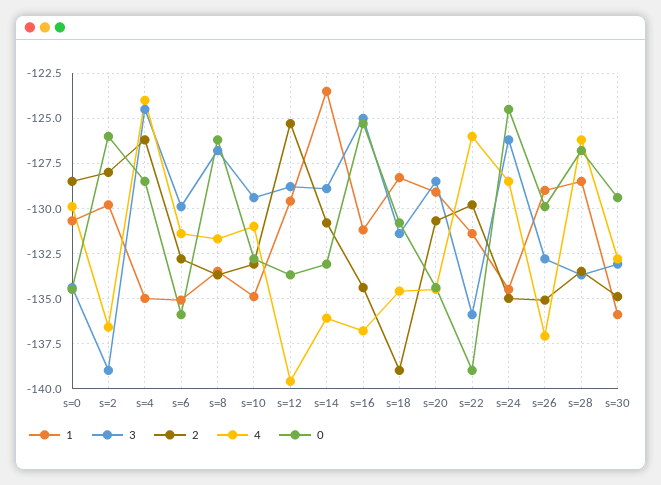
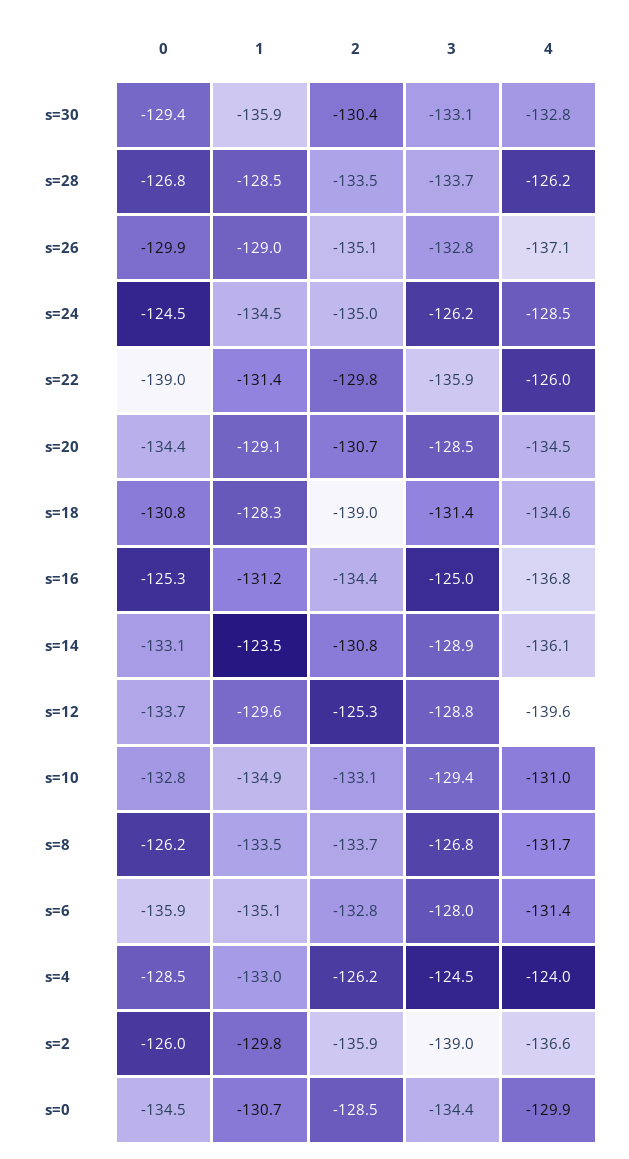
2, s=2: -128 -> -135.9
1, s=4: -135 -> -133
3, s=6: -130 -> -128
2, s=30: -135 -> -130.4

